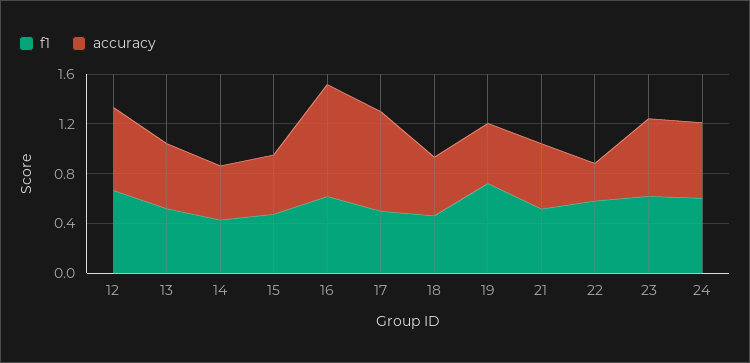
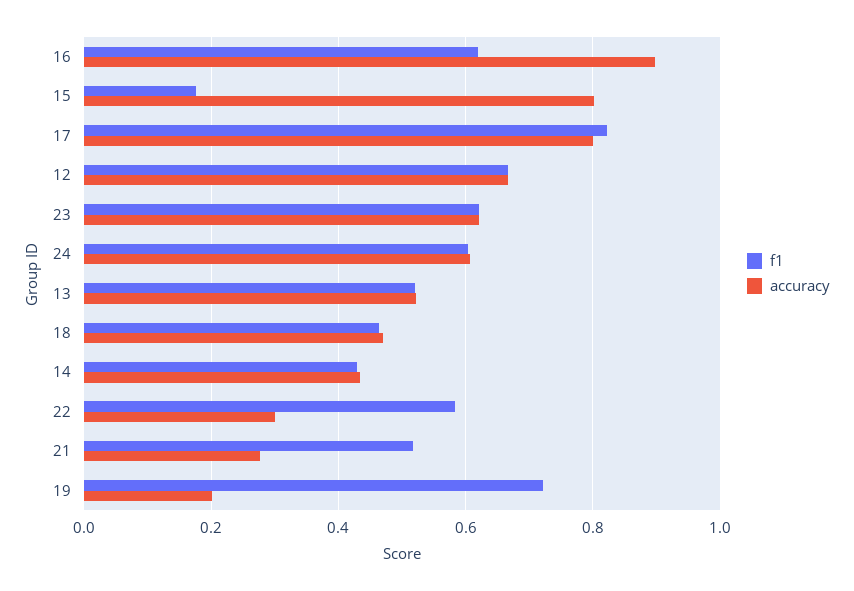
f1, 15: 0.5 -> 0.18
accuracy, 15: 0.5 -> 0.8
f1, 17: 0.5 -> 0.82
accuracy, 19: 0.5 -> 0.2
accuracy, 21: 0.5 -> 0.28

